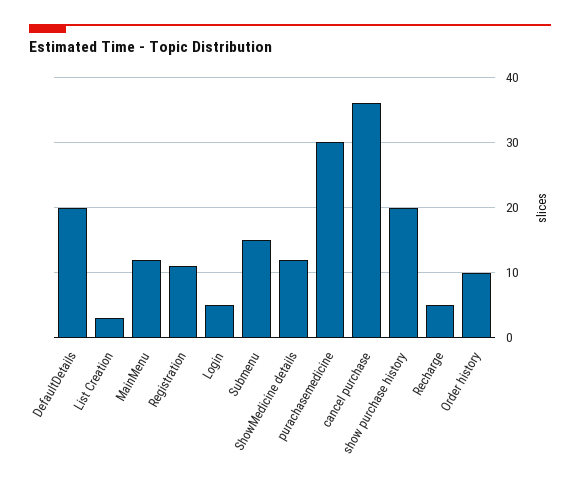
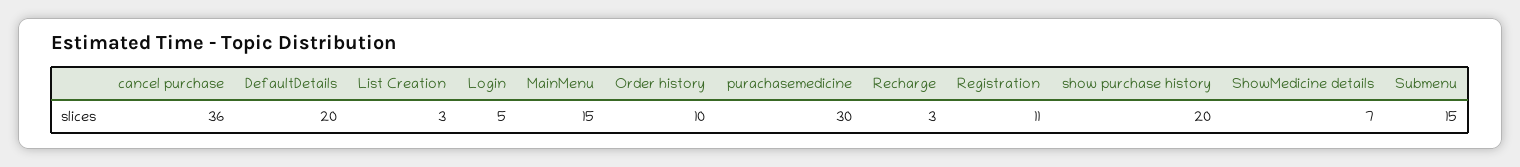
MainMenu: 12 -> 15
ShowMedicine details: 12 -> 7
Recharge: 5 -> 3

